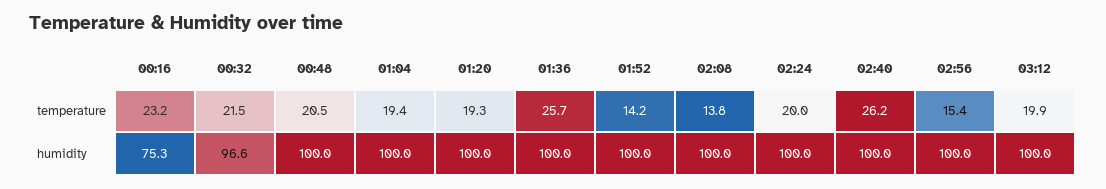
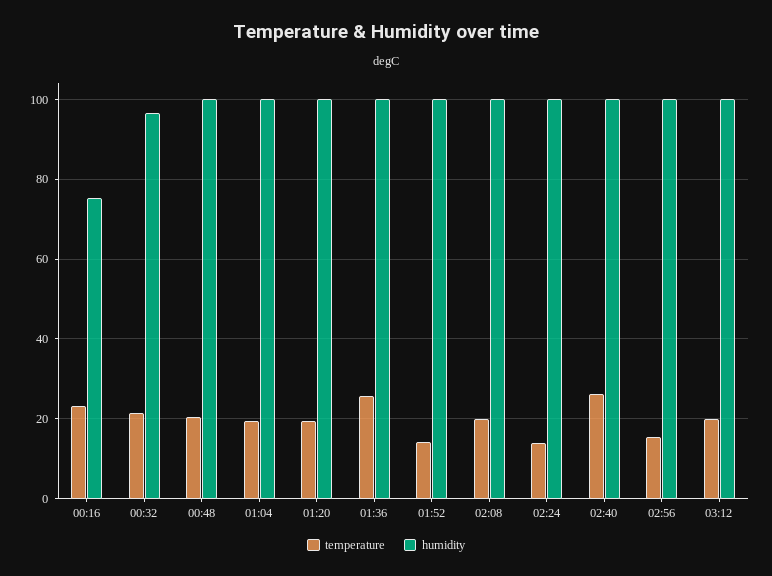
temperature, 02:08: 13.8 -> 20
temperature, 02:24: 20 -> 14

